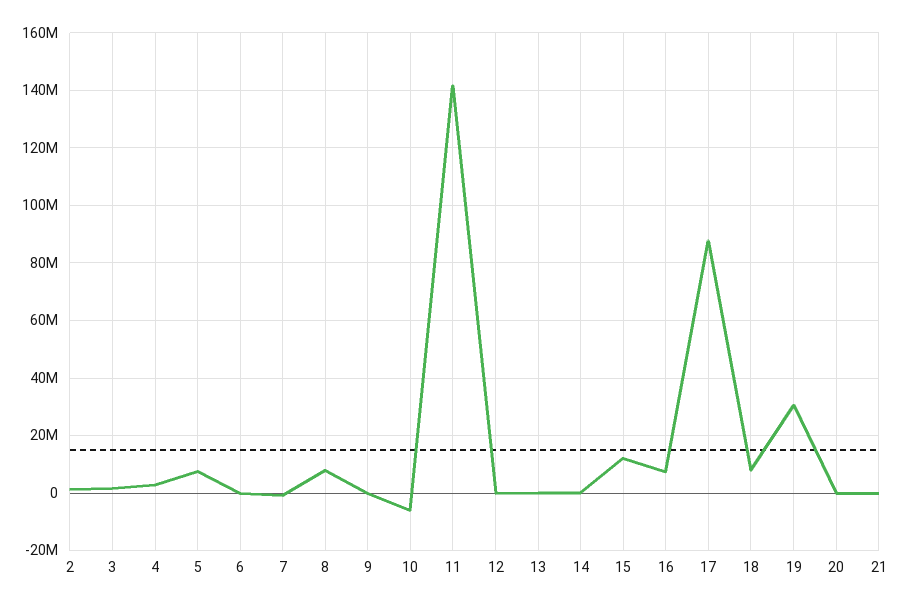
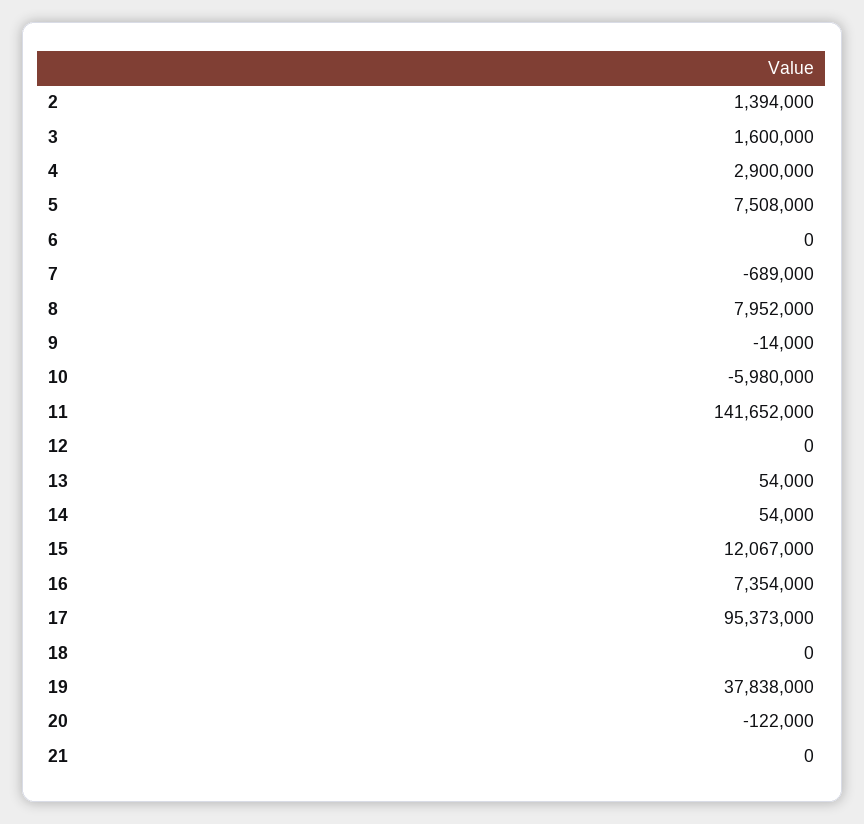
17: 87500000 -> 95373000
18: 7500000 -> 0
19: 30000000 -> 37838000

